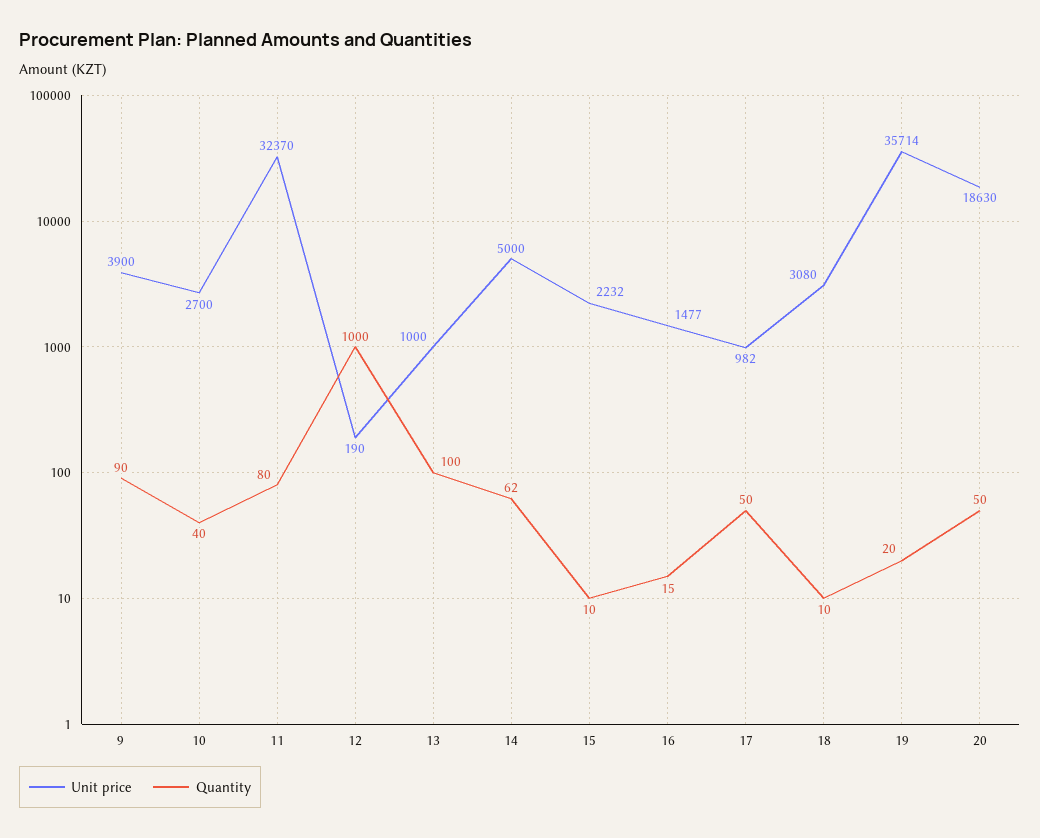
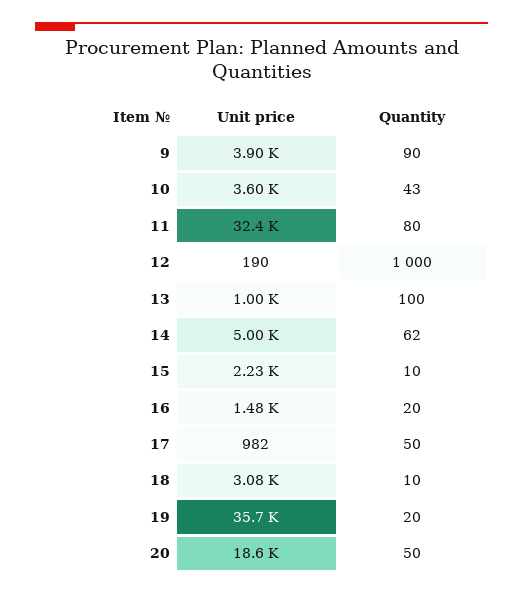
Unit price, 10: 2700 -> 3600
Quantity, 10: 40 -> 43
Quantity, 16: 15 -> 20

